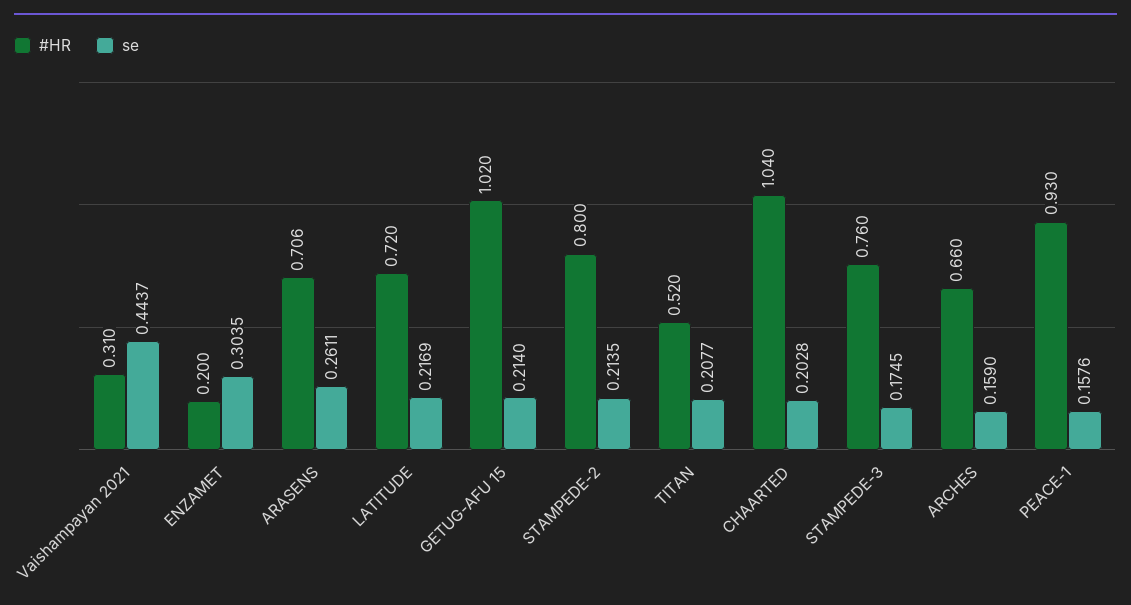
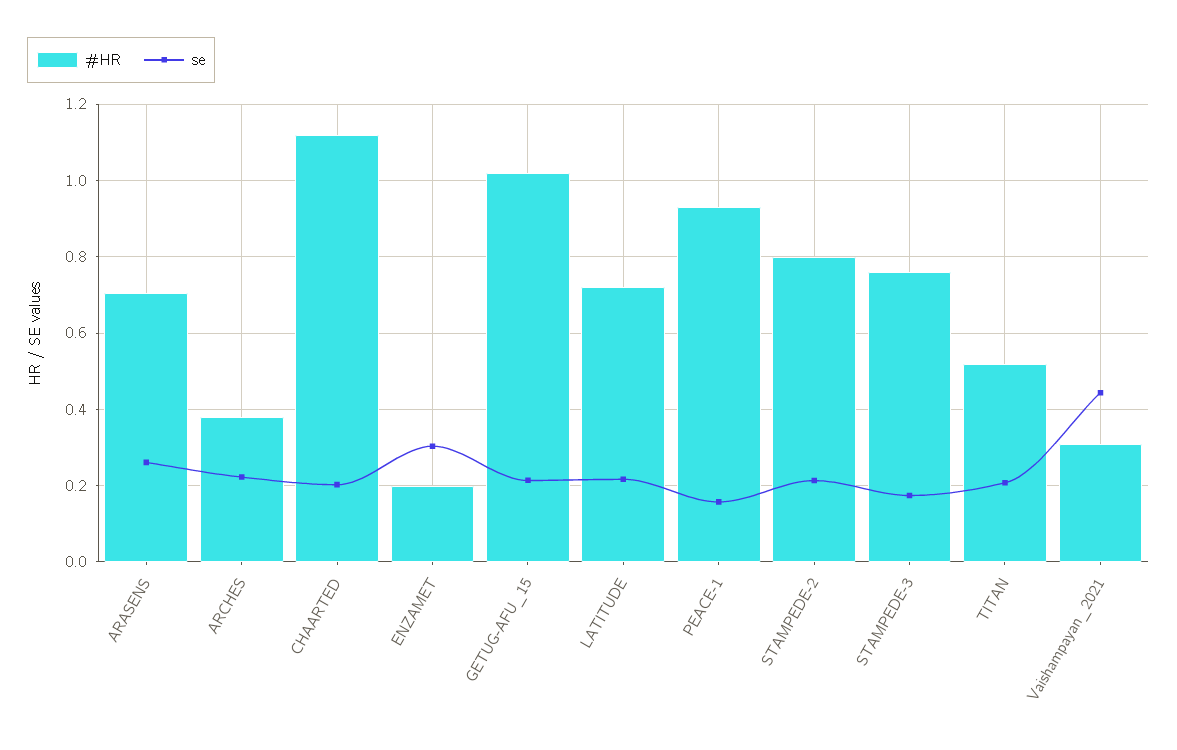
#HR, CHAARTED: 1.04 -> 1.12
#HR, ARCHES: 0.66 -> 0.38
se, ARCHES: 0.159 -> 0.22

